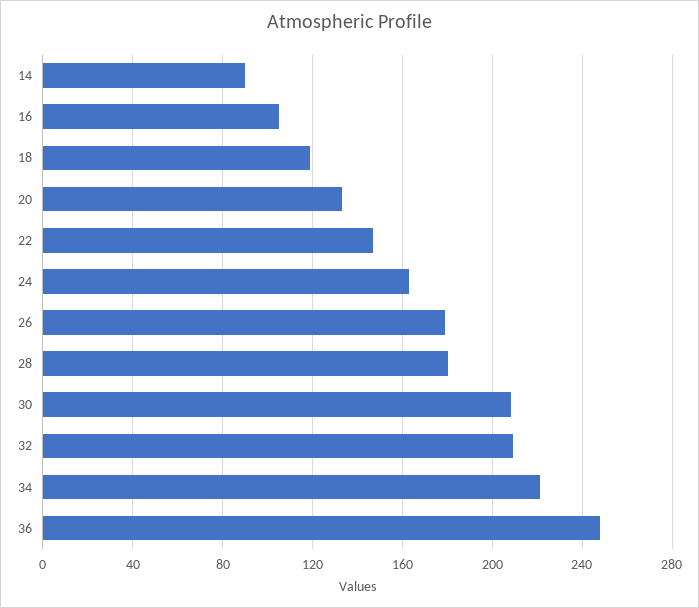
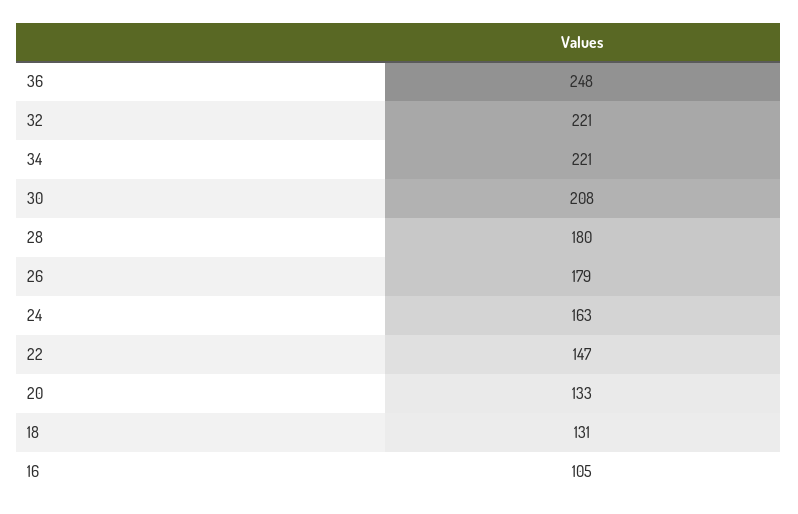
14: 90 -> none
18: 120 -> 131
32: 210 -> 221

